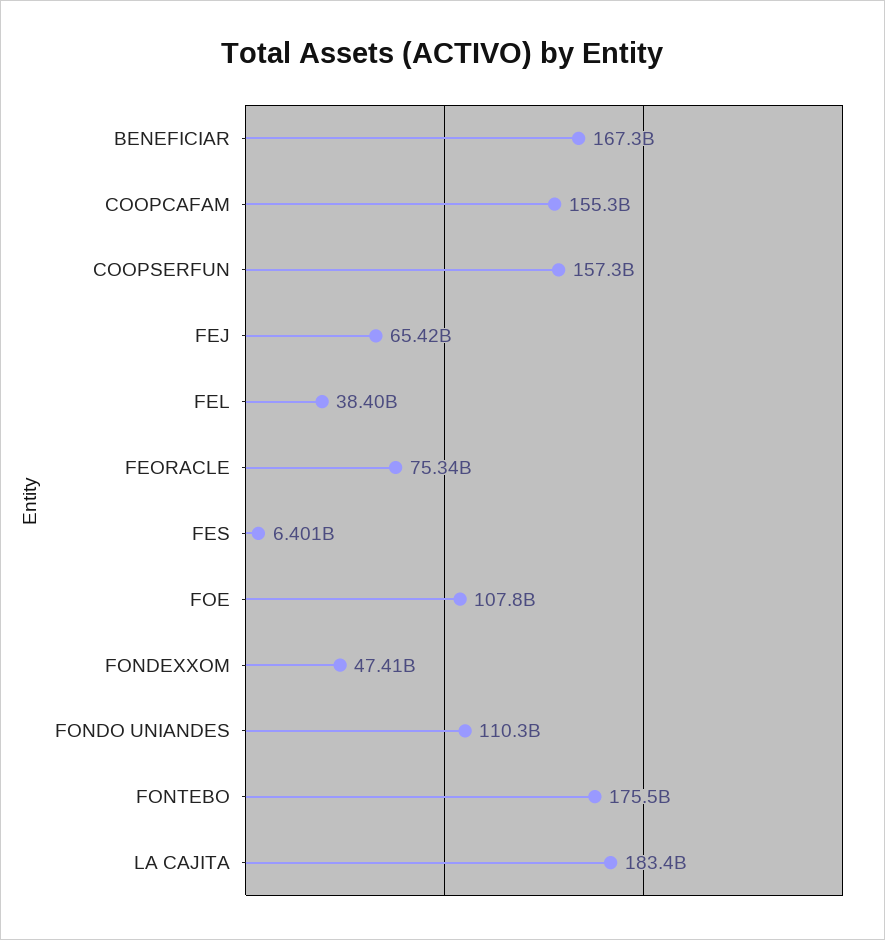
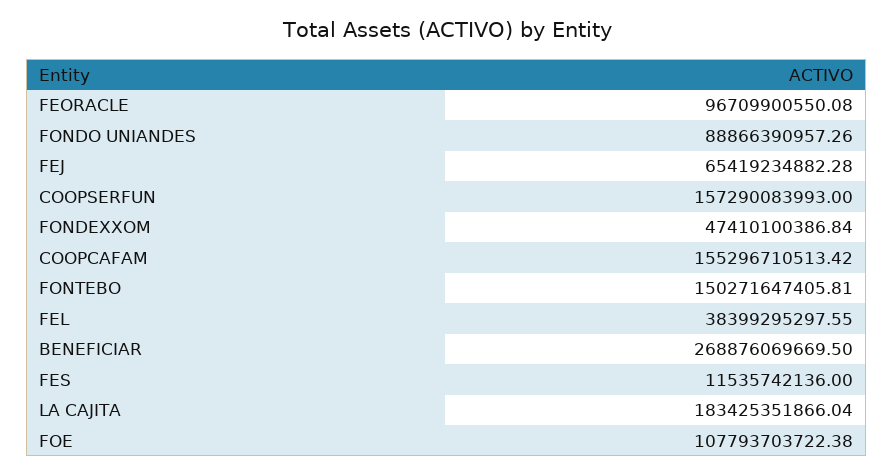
BENEFICIAR: 167300000000 -> 268876069669.5
FEORACLE: 75340000000 -> 96709900550.08
FES: 6401000000 -> 11535742136
FONDO UNIANDES: 110300000000 -> 88866390957.26
FONTEBO: 175500000000 -> 150271647405.81

